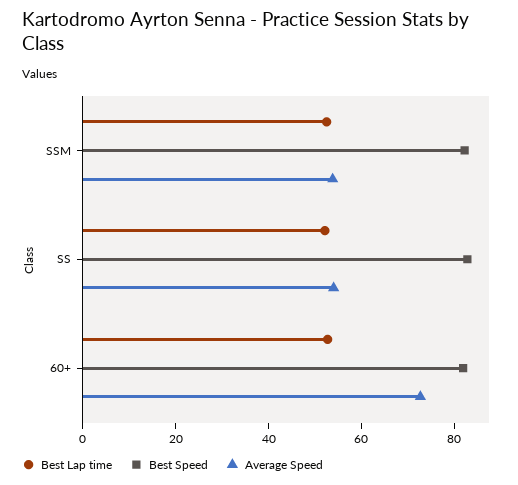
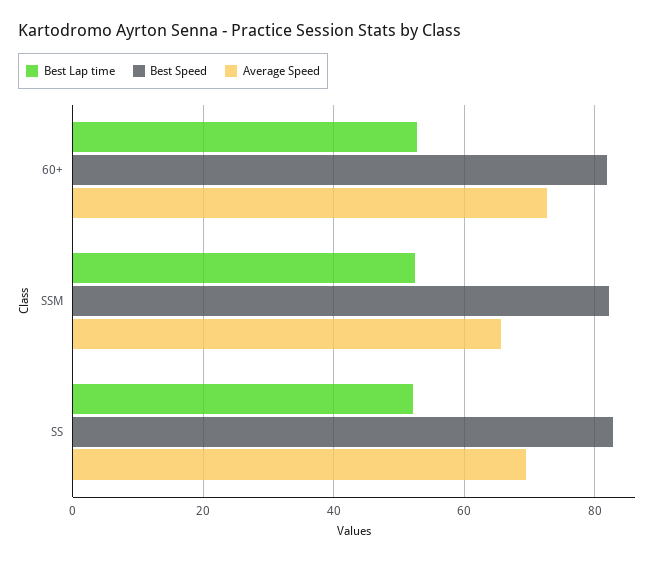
Average Speed, SSM: 55 -> 66
Average Speed, SS: 55 -> 70

